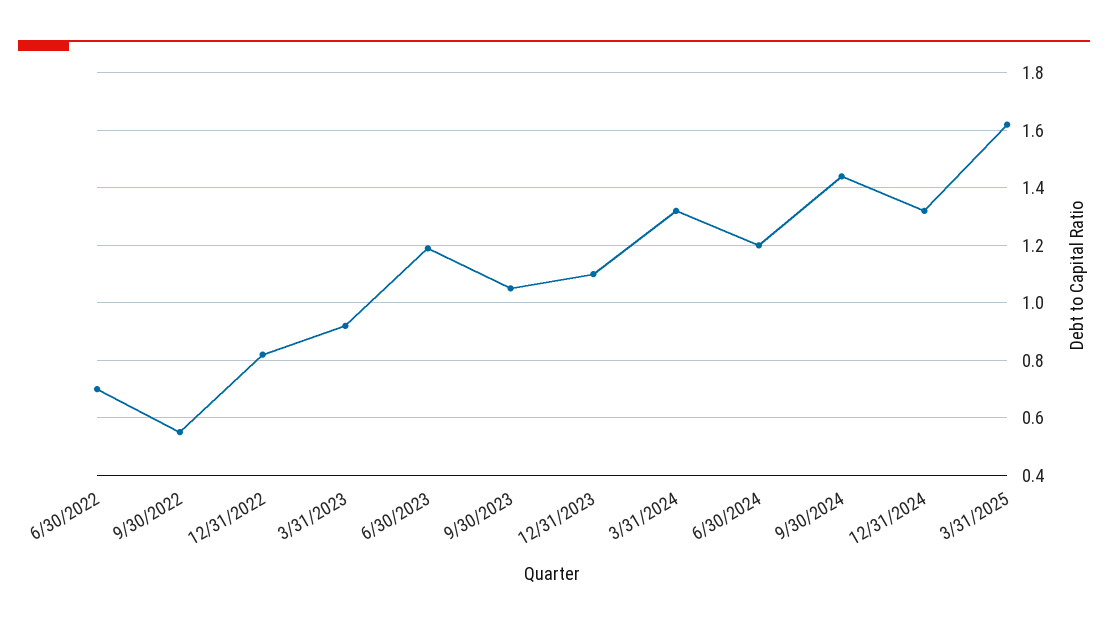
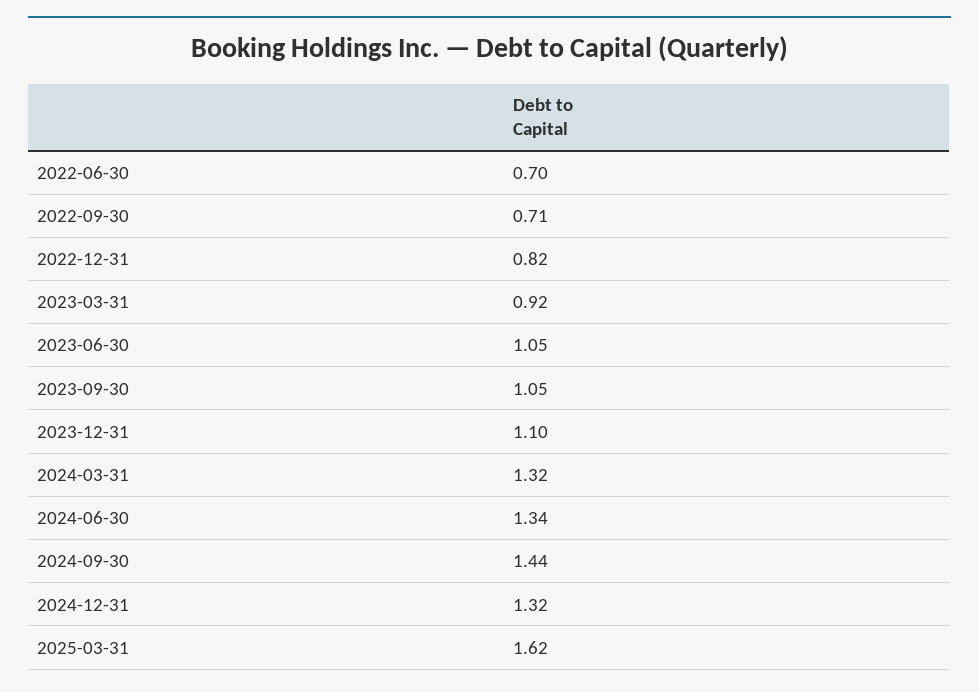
9/30/2022: 0.55 -> 0.71
6/30/2023: 1.2 -> 1.05
6/30/2024: 1.2 -> 1.34

